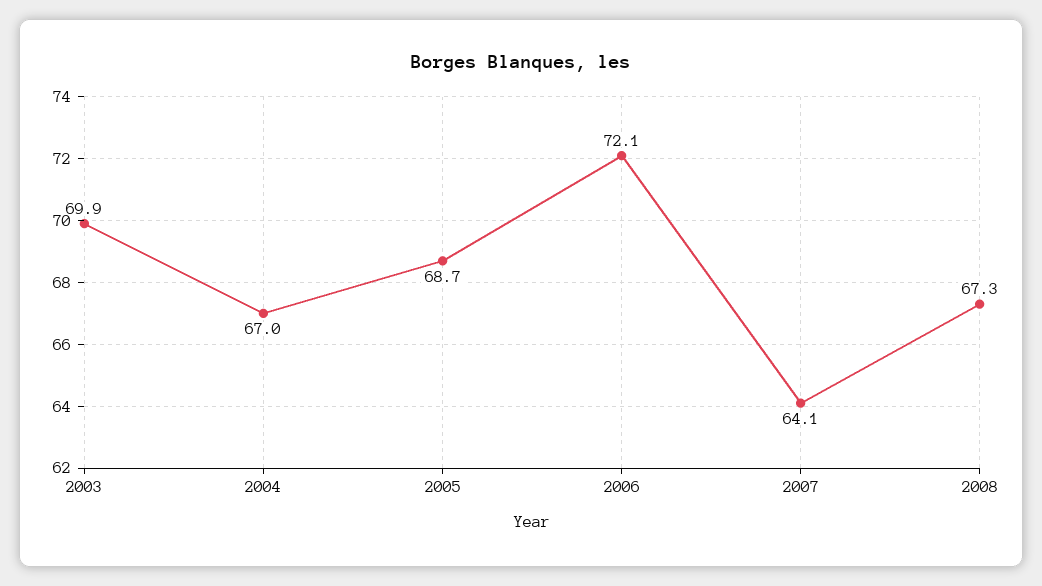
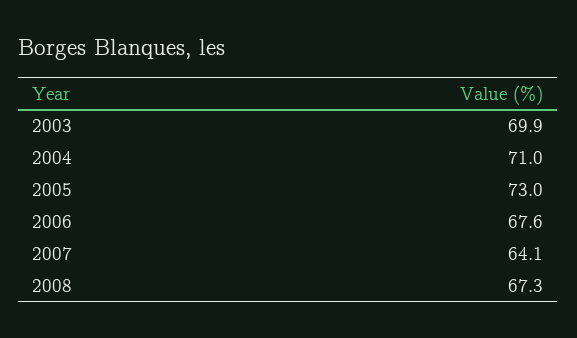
2004: 67 -> 71
2005: 68.7 -> 73
2006: 72.1 -> 67.6

